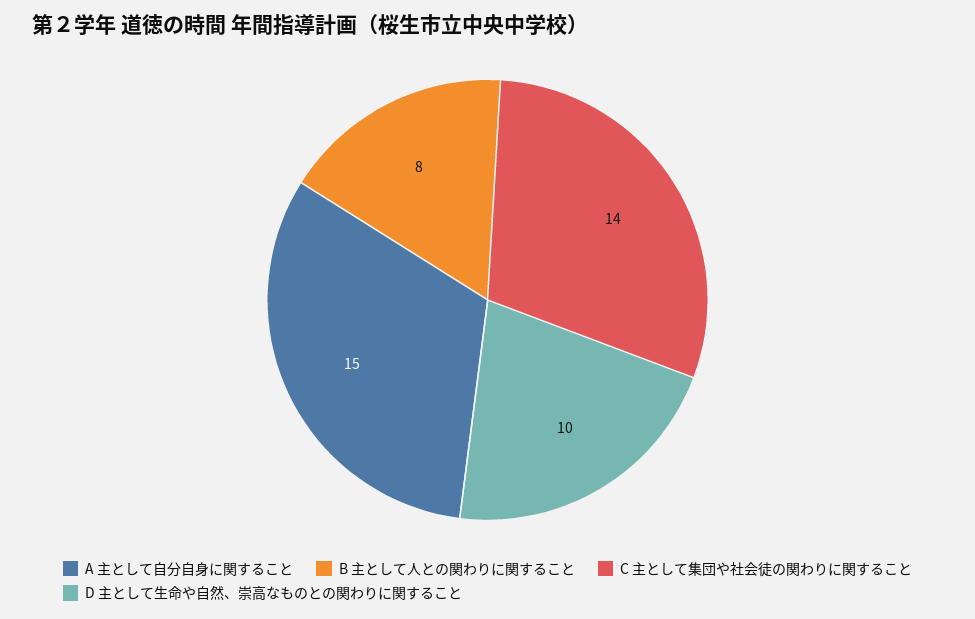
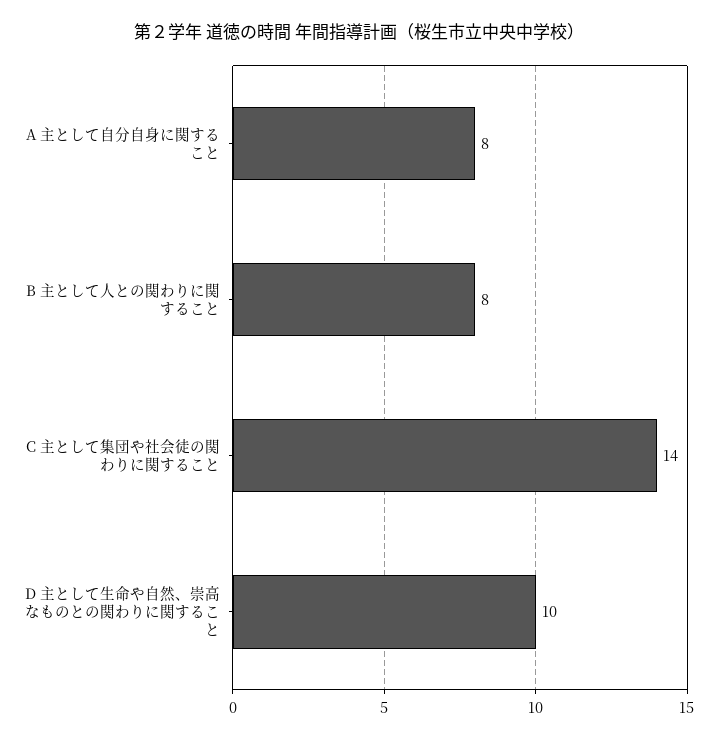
A 主として自分自身に関すること: 15 -> 8

